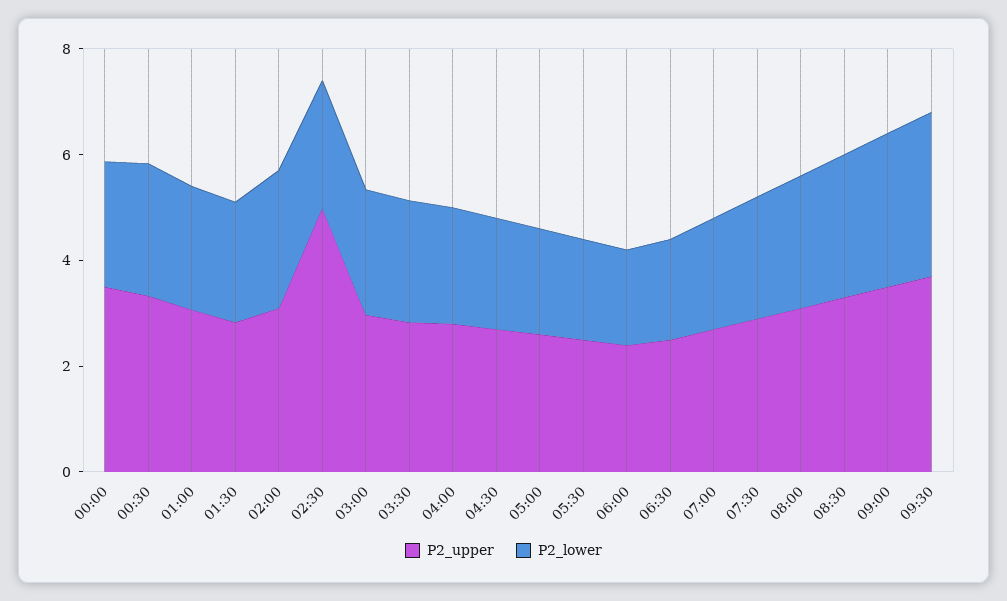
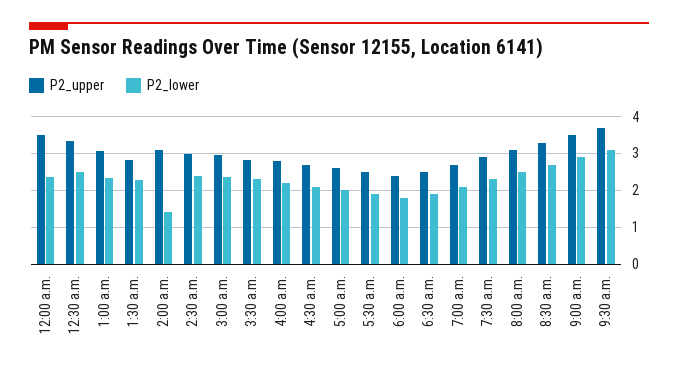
P2_lower, 02:00: 2.5 -> 1.4
P2_upper, 02:30: 5 -> 3

